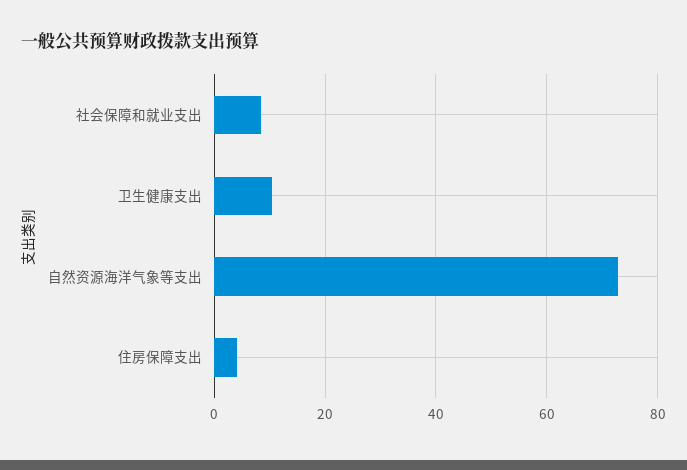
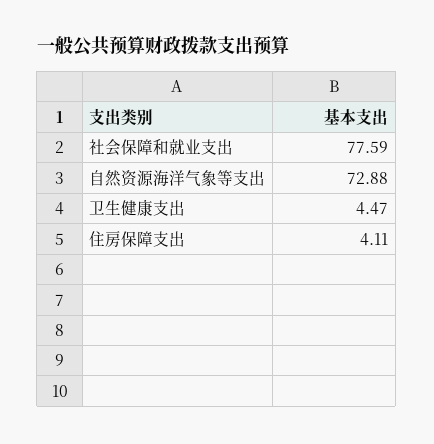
社会保障和就业支出: 8 -> 77.59
卫生健康支出: 10 -> 4.47

